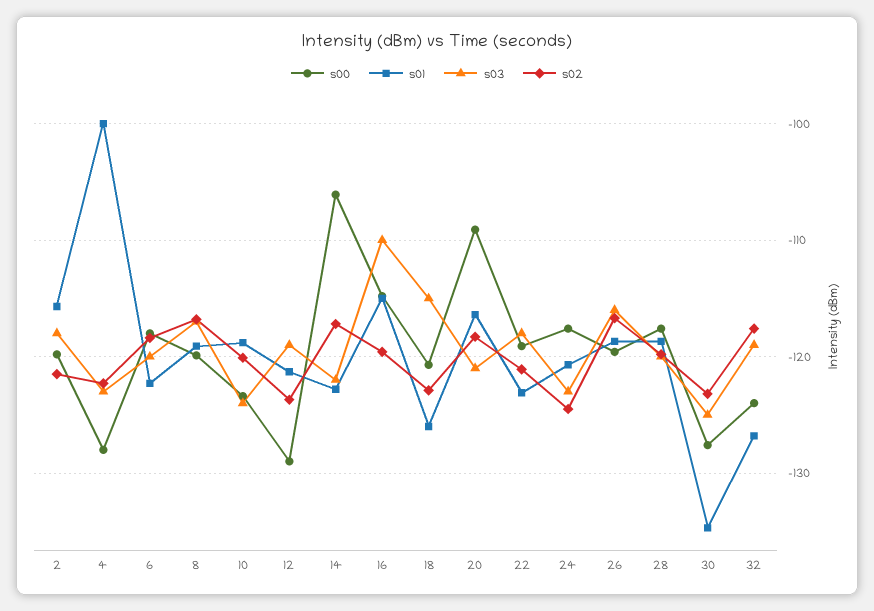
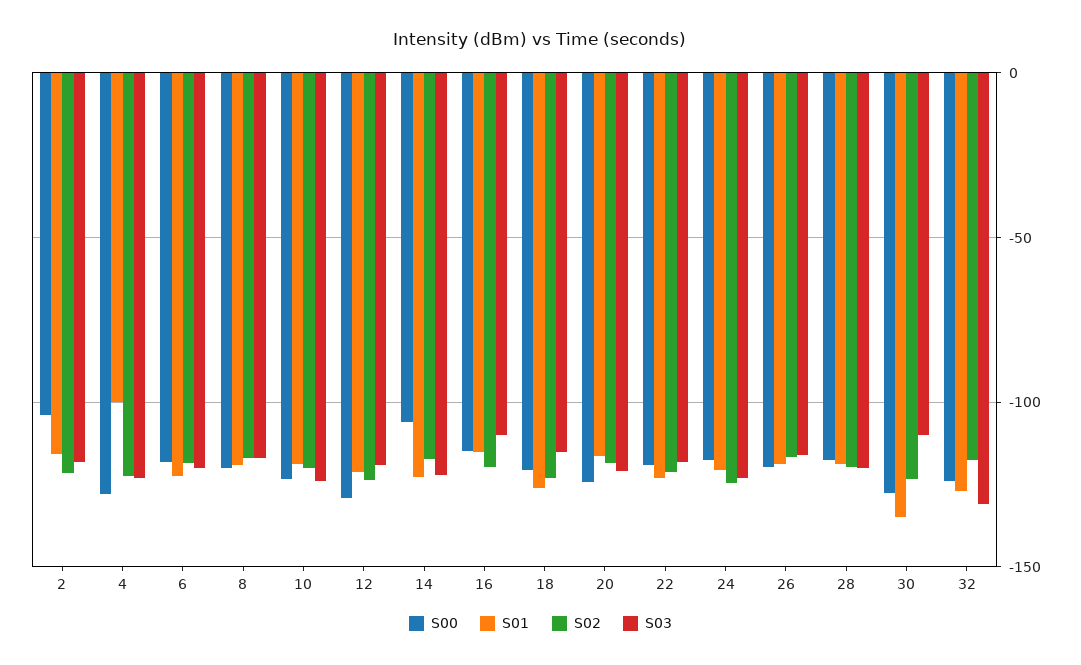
s00, 2: -120 -> -105
s00, 20: -109 -> -125
s03, 30: -125 -> -110
s03, 32: -119 -> -130

